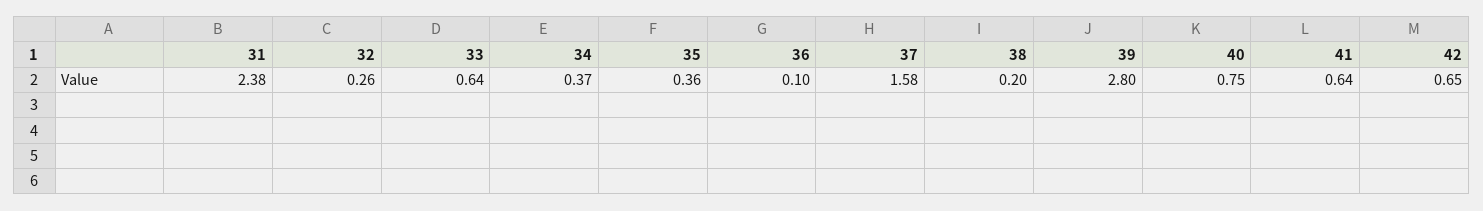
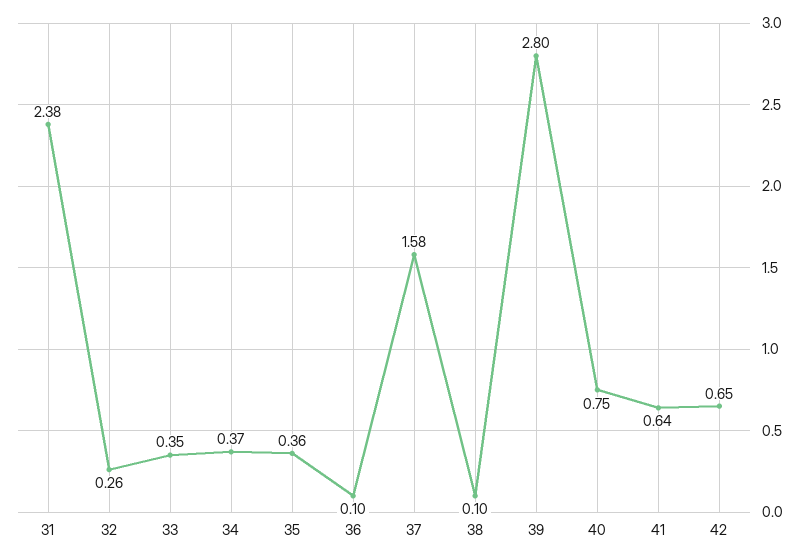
33: 0.64 -> 0.35
38: 0.2 -> 0.1

